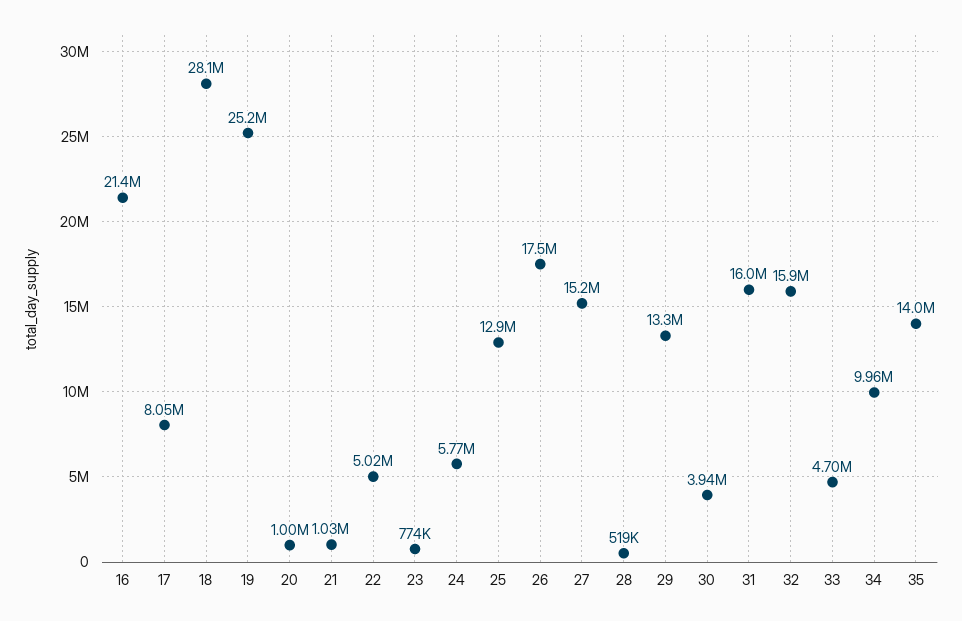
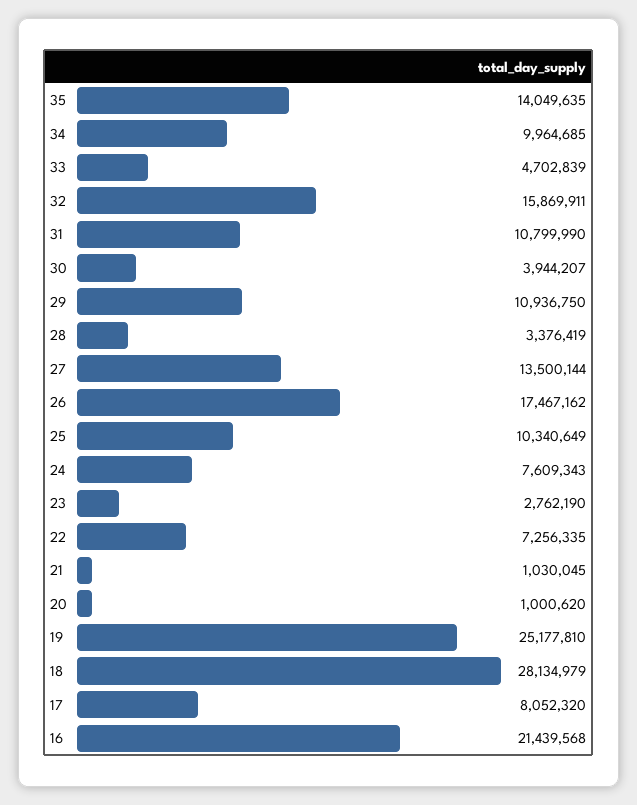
22: 5020000 -> 7256335
23: 774000 -> 2762190
24: 5770000 -> 7609343
25: 12900000 -> 10340649
27: 15200000 -> 13500144
28: 519000 -> 3376419
29: 13300000 -> 10936750
31: 16000000 -> 10799990

